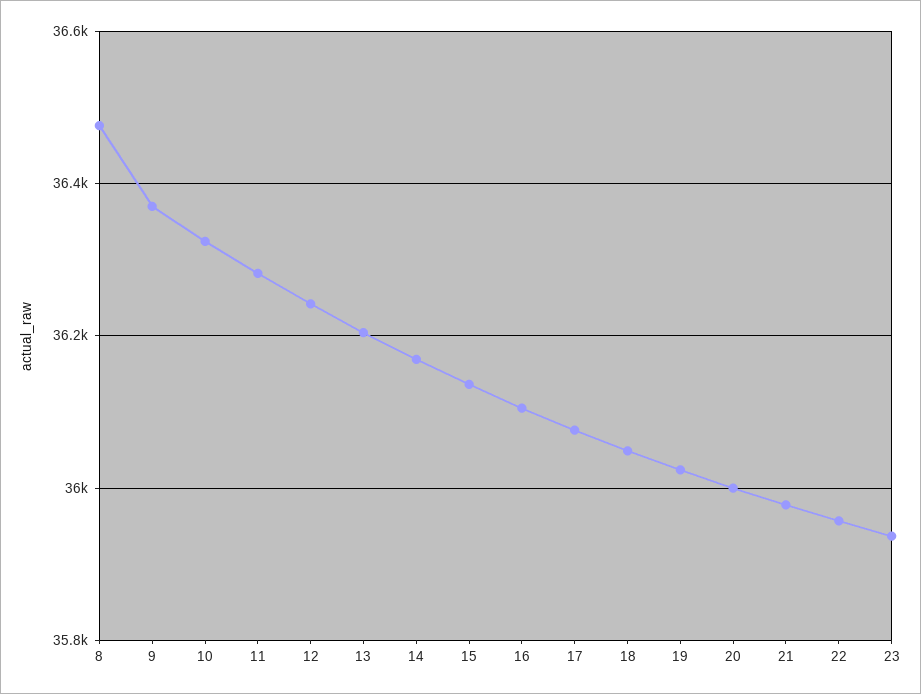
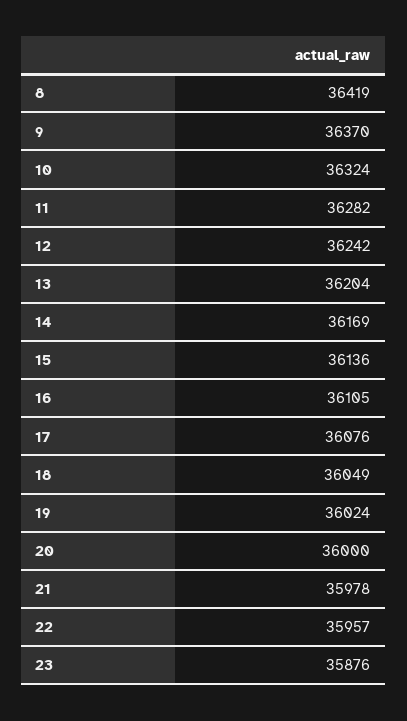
8: 36480 -> 36419
23: 35940 -> 35876

